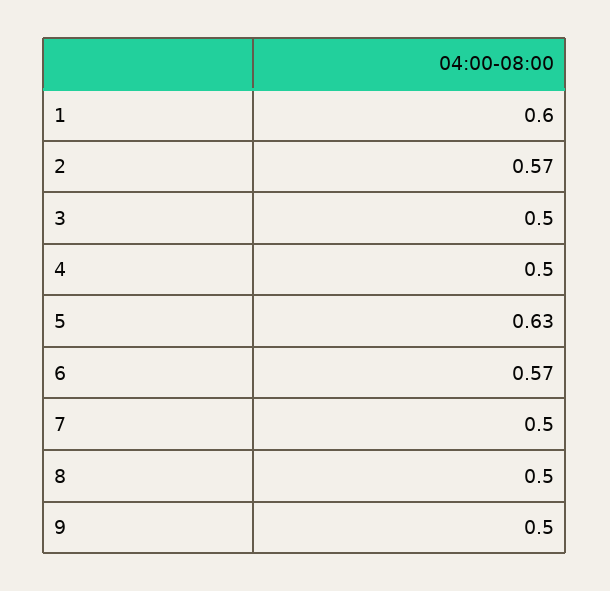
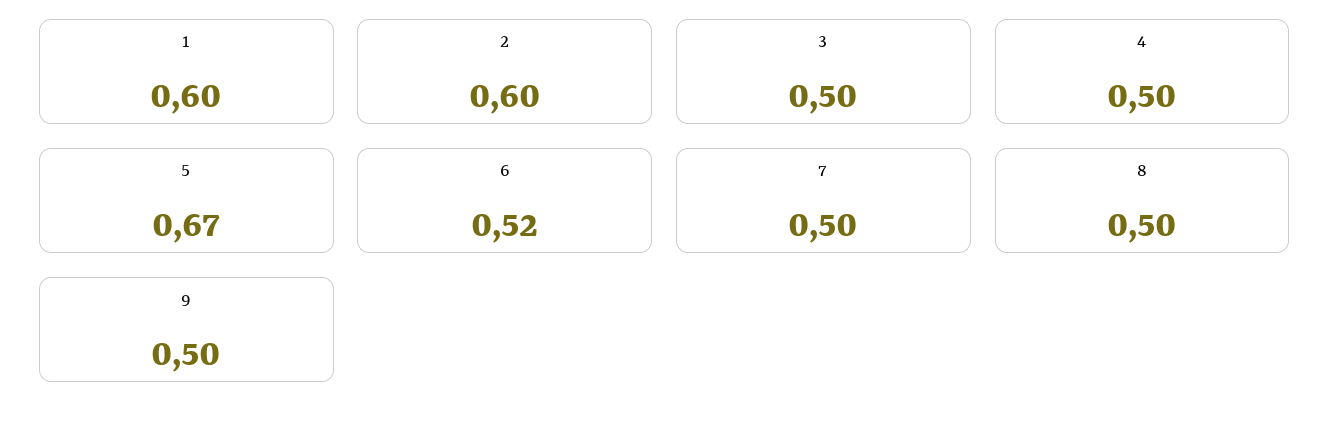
2: 0.57 -> 0.6
5: 0.63 -> 0.67
6: 0.57 -> 0.52

